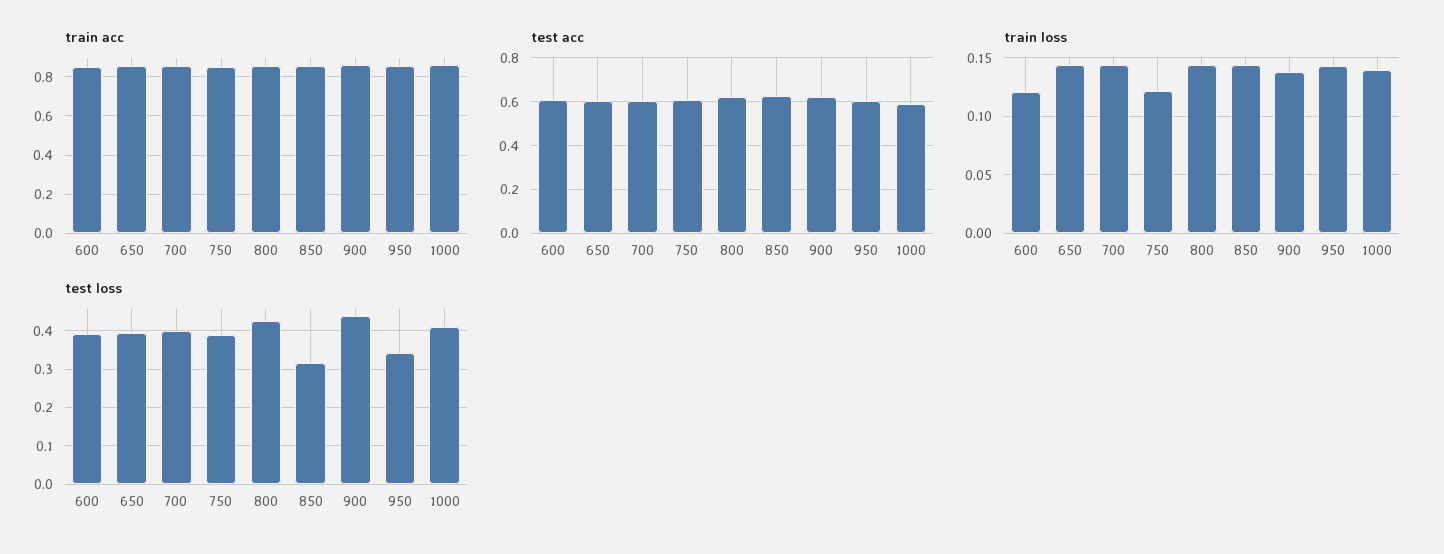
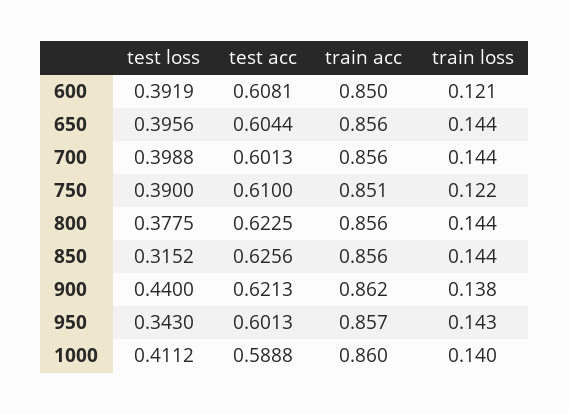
test loss, 800: 0.42 -> 0.3775

